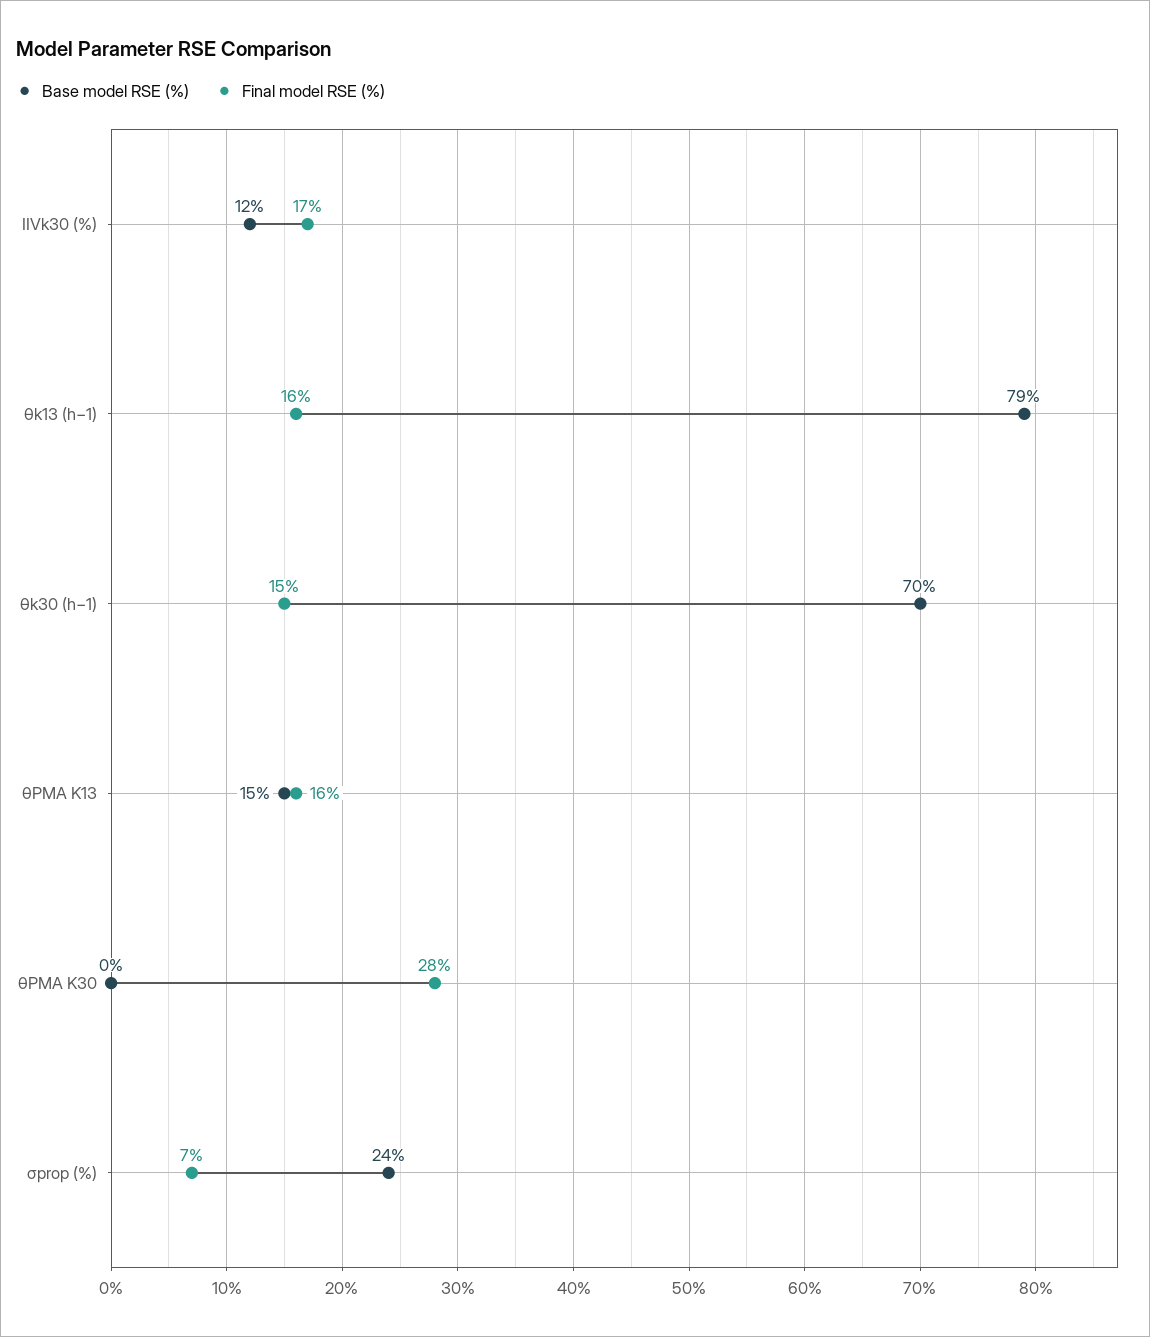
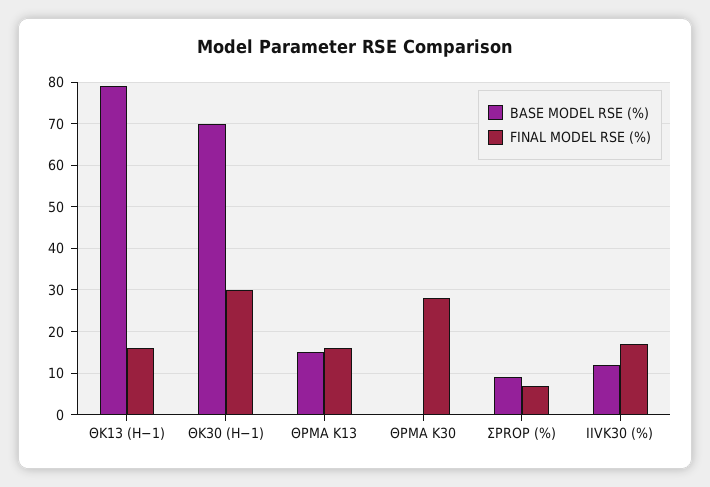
Final model RSE (%), θk30 (h−1): 15 -> 30
Base model RSE (%), σprop (%): 24 -> 10

